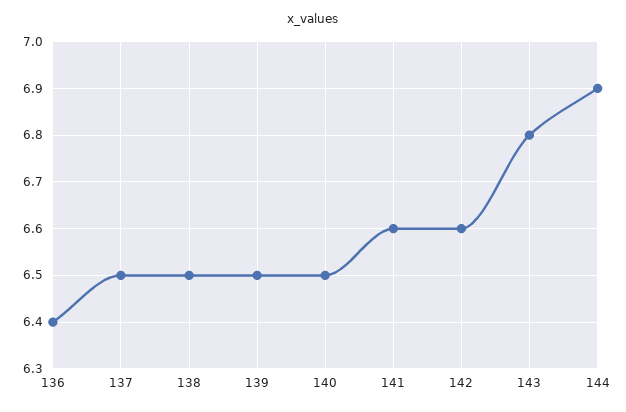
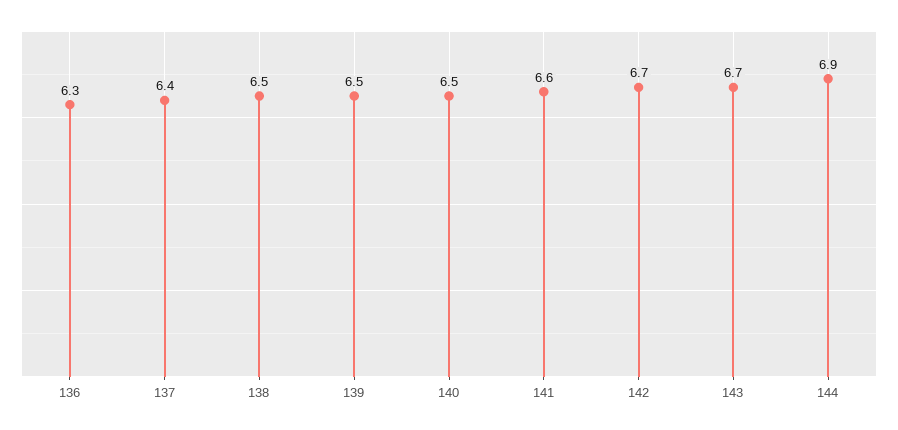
136: 6.4 -> 6.3
137: 6.5 -> 6.4
142: 6.6 -> 6.7
143: 6.8 -> 6.7

